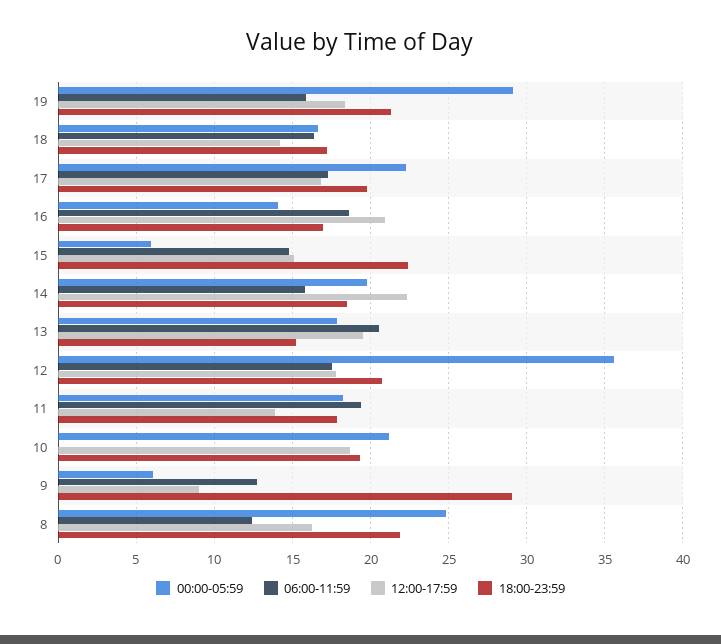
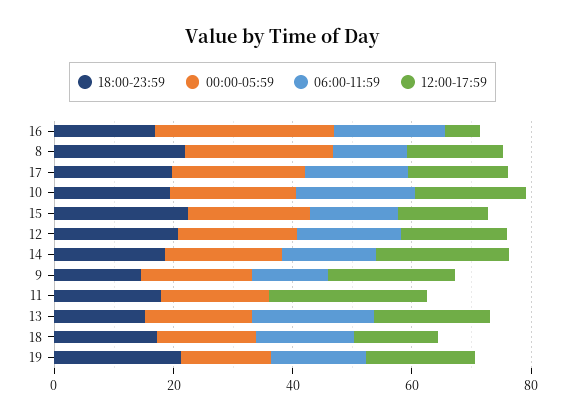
00:00-05:59, 19: 29 -> 15
00:00-05:59, 16: 14 -> 30
12:00-17:59, 16: 21 -> 5
00:00-05:59, 15: 6 -> 20
00:00-05:59, 12: 35.5 -> 20
06:00-11:59, 11: 19.5 -> 0
12:00-17:59, 11: 14 -> 25
06:00-11:59, 10: 0 -> 20
00:00-05:59, 9: 6 -> 20
12:00-17:59, 9: 9 -> 20
18:00-23:59, 9: 29 -> 15

